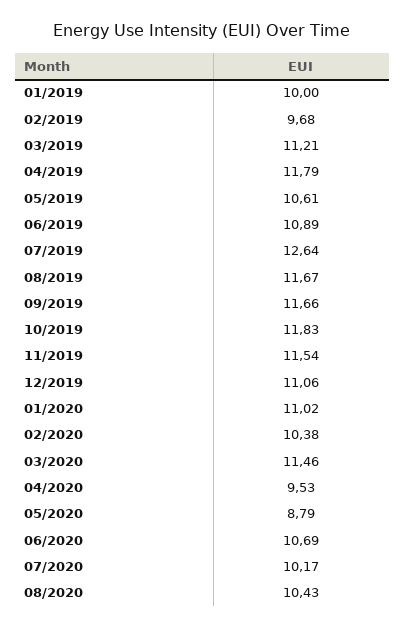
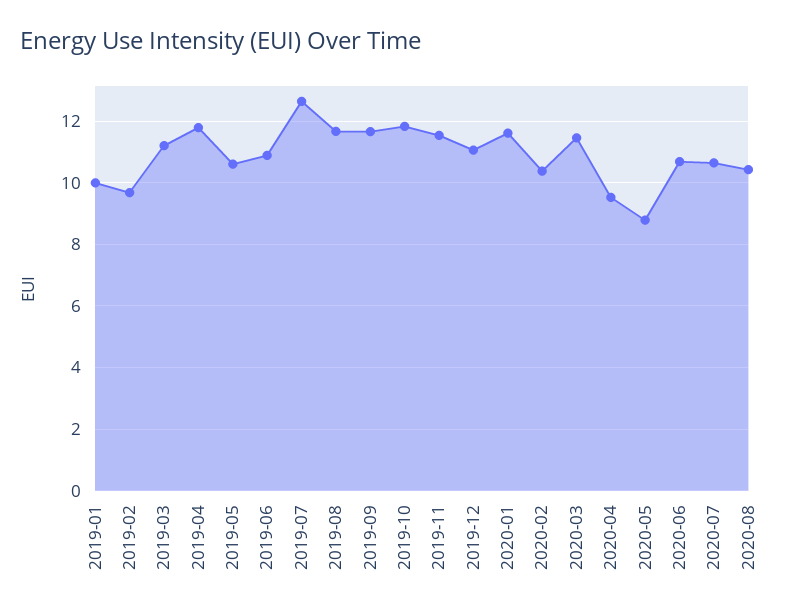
01/2020: 11.02 -> 11.6
07/2020: 10.17 -> 10.6

